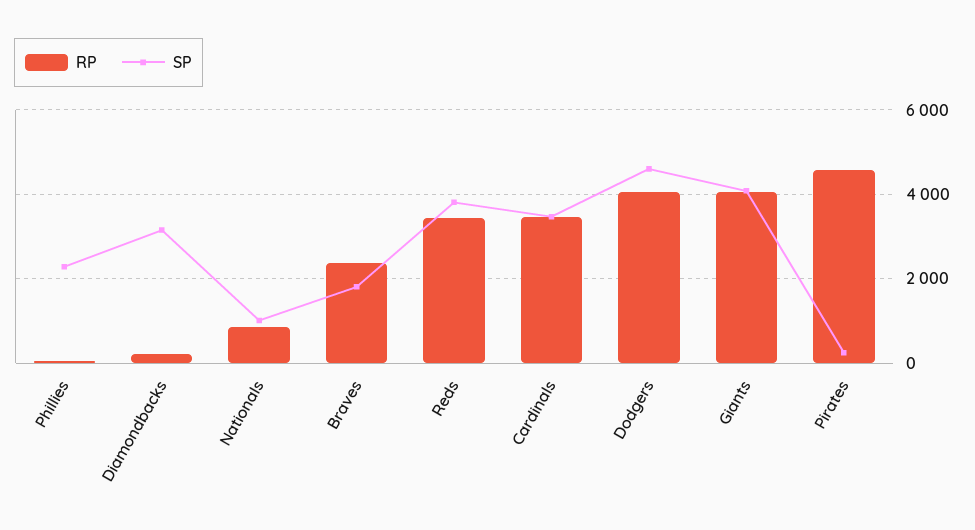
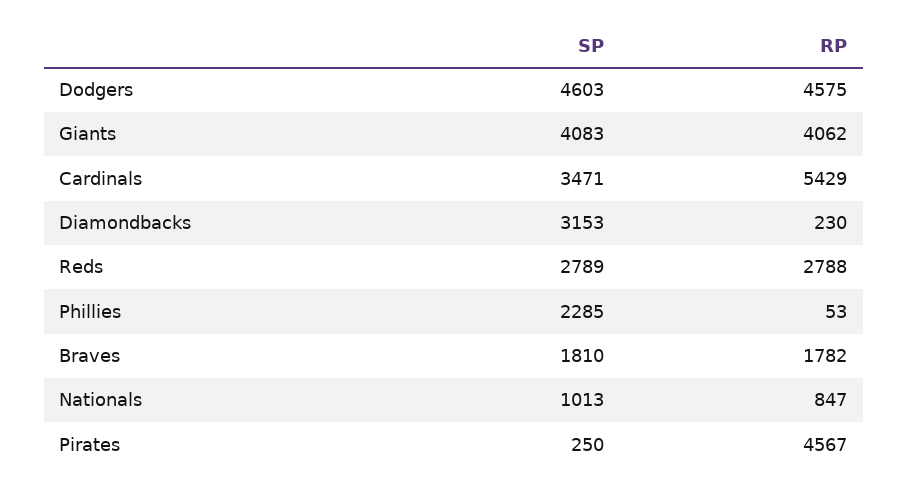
RP, Braves: 2400 -> 1782
RP, Reds: 3400 -> 2788
SP, Reds: 3800 -> 2789
RP, Cardinals: 3400 -> 5429
RP, Dodgers: 4000 -> 4575

